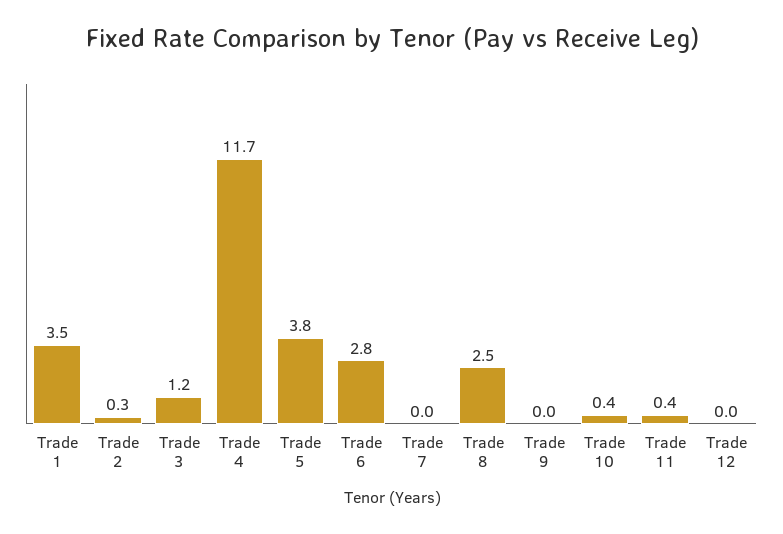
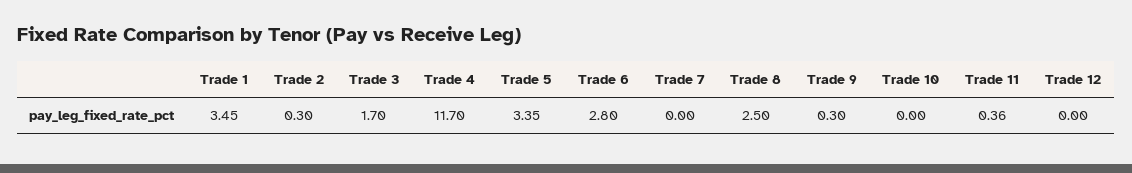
Trade 3: 1.2 -> 1.7
Trade 5: 3.8 -> 3.35
Trade 9: 0 -> 0.3
Trade 10: 0.4 -> 0

